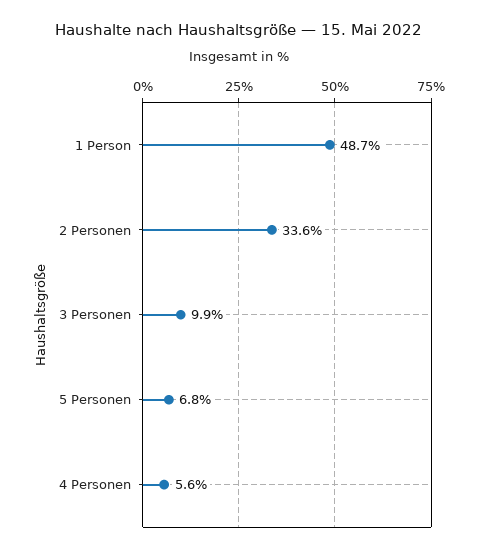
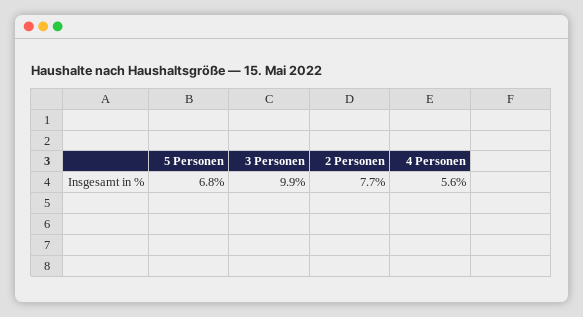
1 Person: 48.7 -> none
2 Personen: 33.6 -> 7.7

